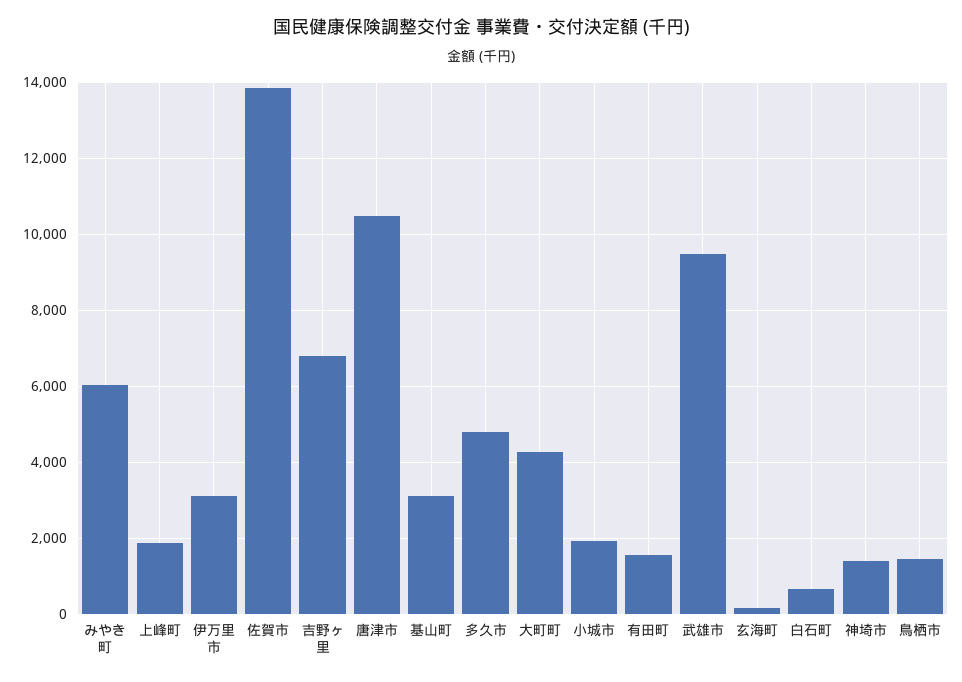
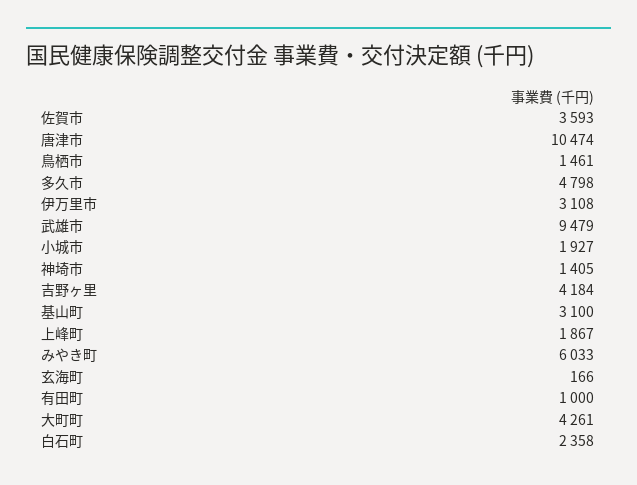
佐賀市: 13800 -> 3593
吉野ヶ里: 6800 -> 4184
有田町: 1600 -> 1000
白石町: 600 -> 2358

